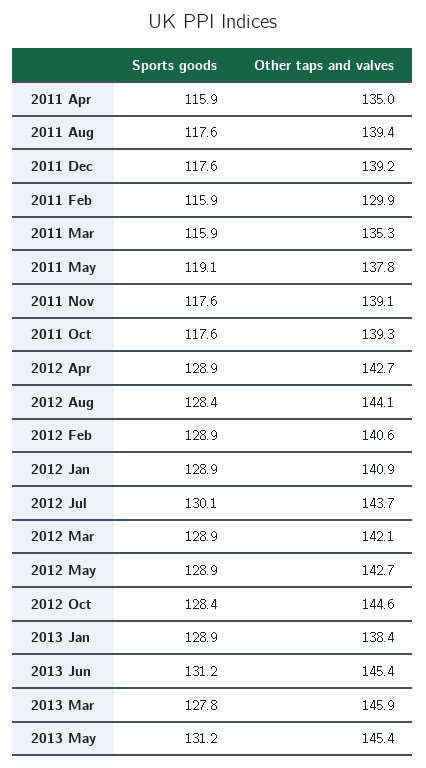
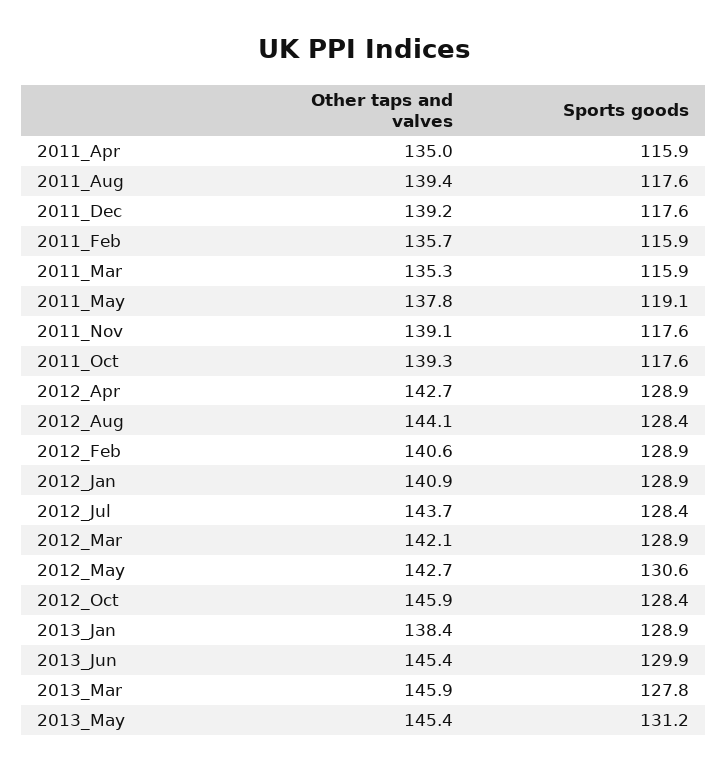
Other taps and valves, 2011 Feb: 129.9 -> 135.7
Sports goods, 2012 Jul: 130.1 -> 128.4
Sports goods, 2012 May: 128.9 -> 130.6
Other taps and valves, 2012 Oct: 144.6 -> 145.9
Sports goods, 2013 Jun: 131.2 -> 129.9

